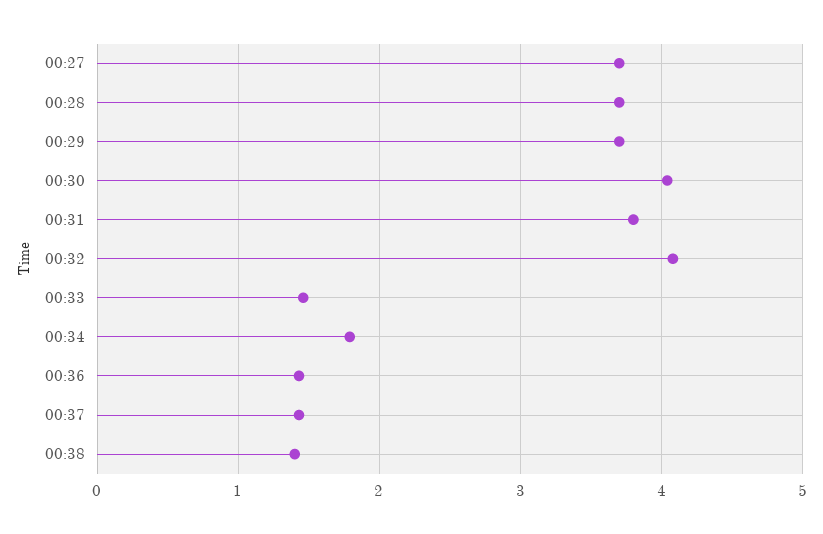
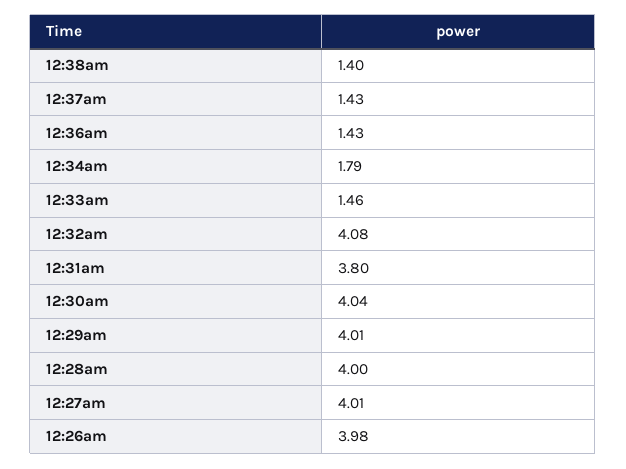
00:27: 3.7 -> 4.01
00:28: 3.7 -> 4
00:29: 3.7 -> 4.01
12:26am: none -> 3.98

